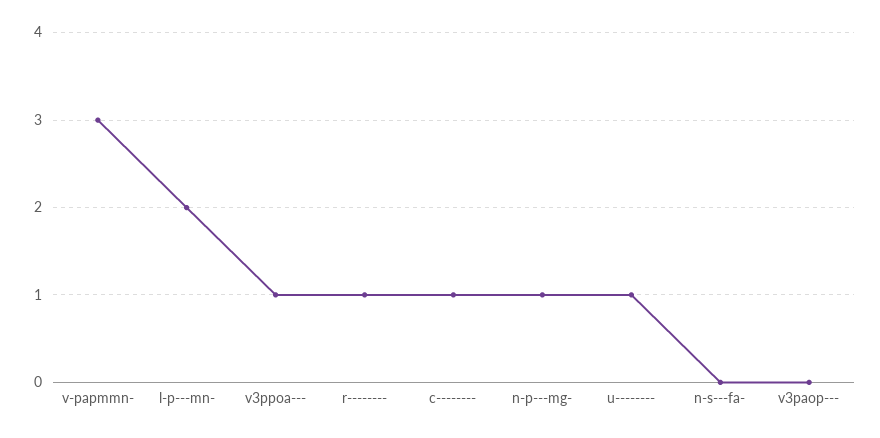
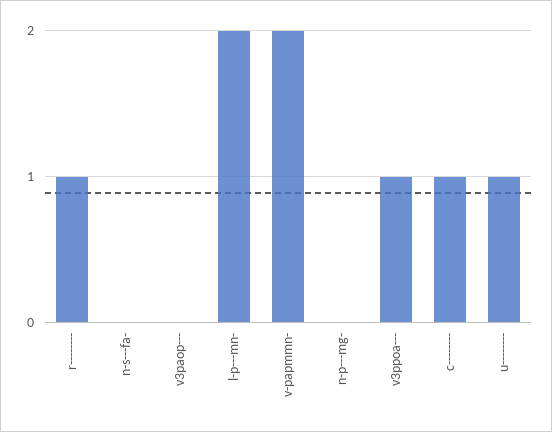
v-papmmn-: 3 -> 2
n-p---mg-: 1 -> 0

